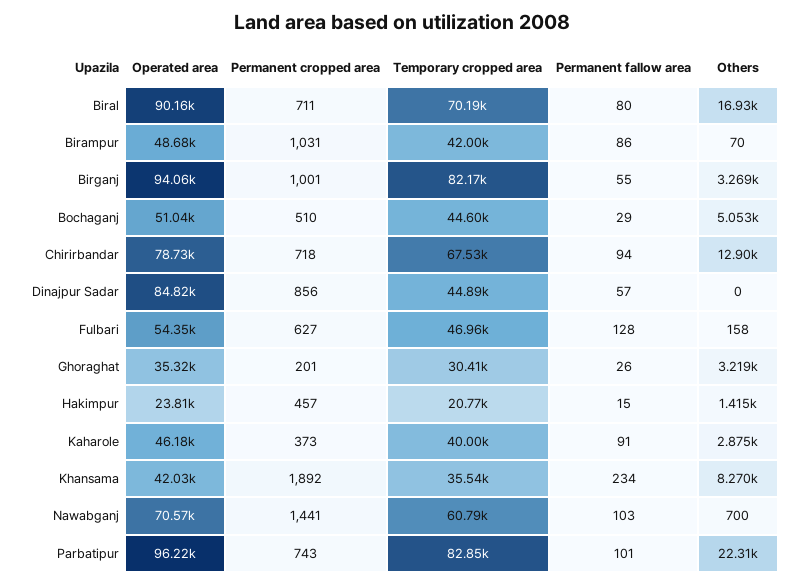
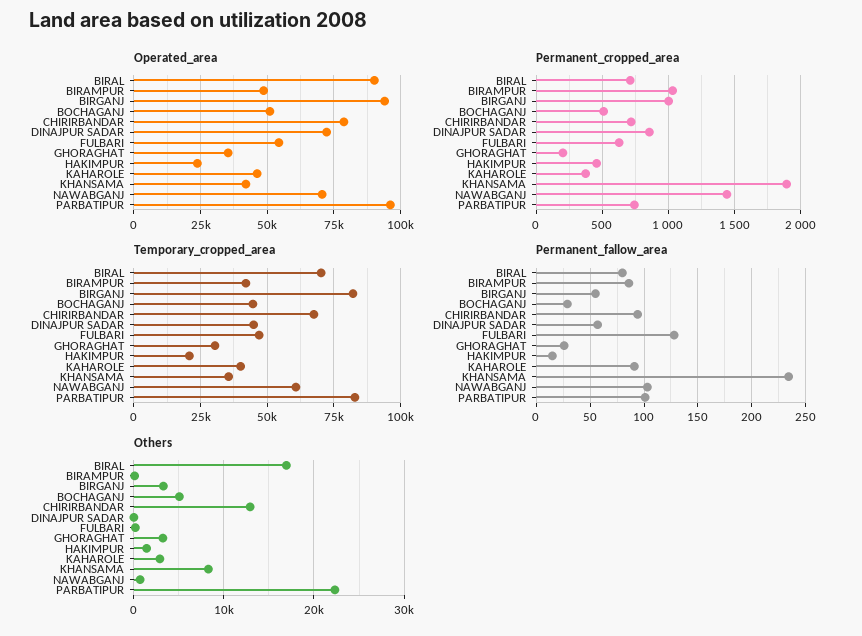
Operated area, Dinajpur Sadar: 84820 -> 72500

